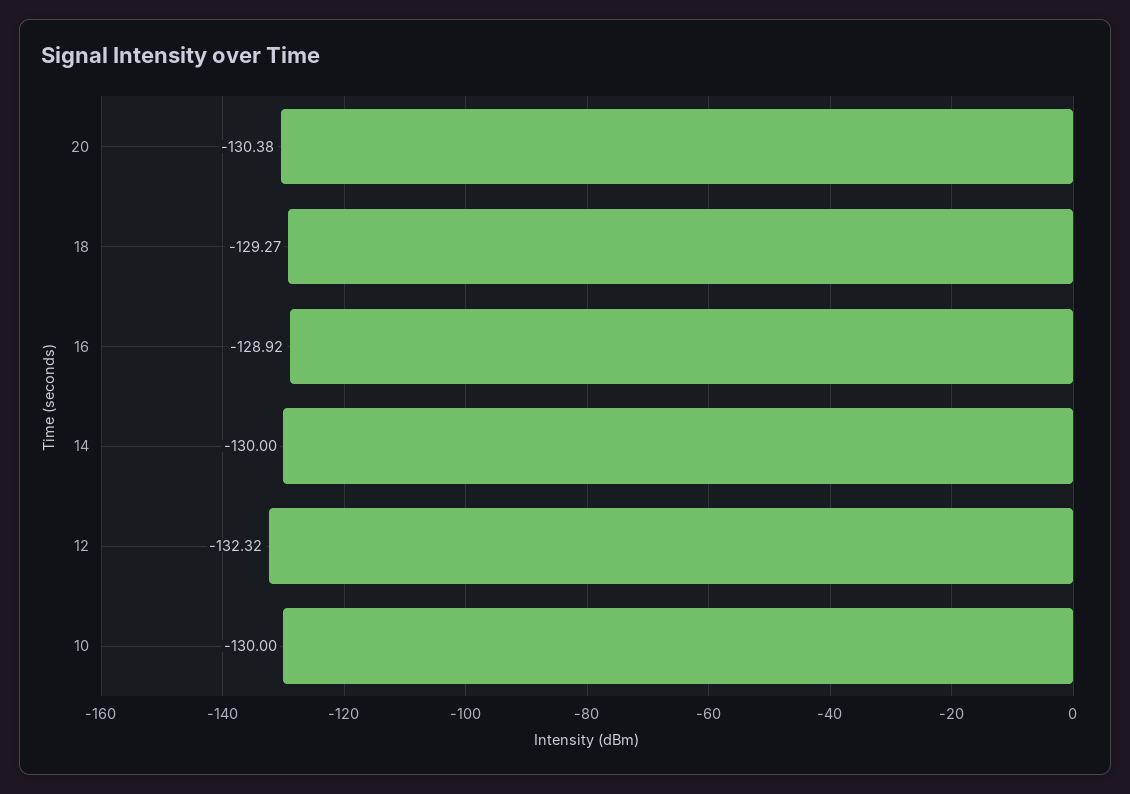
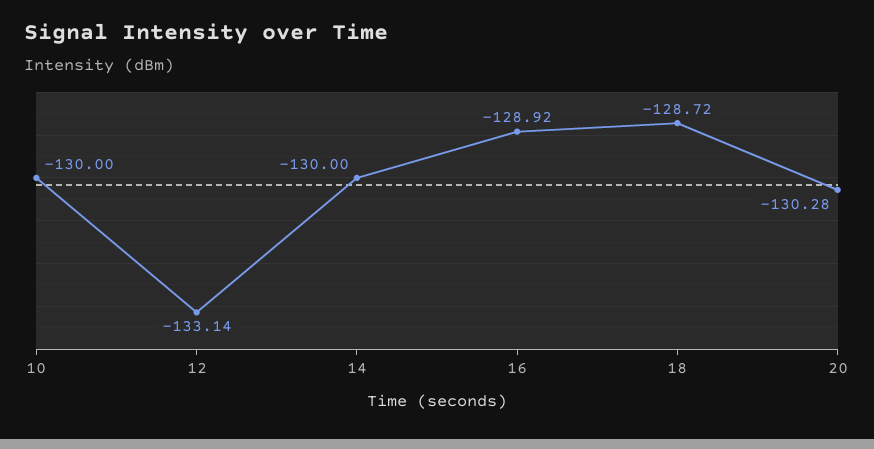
20: -130.38 -> -130.28
18: -129.27 -> -128.72
12: -132.32 -> -133.14

